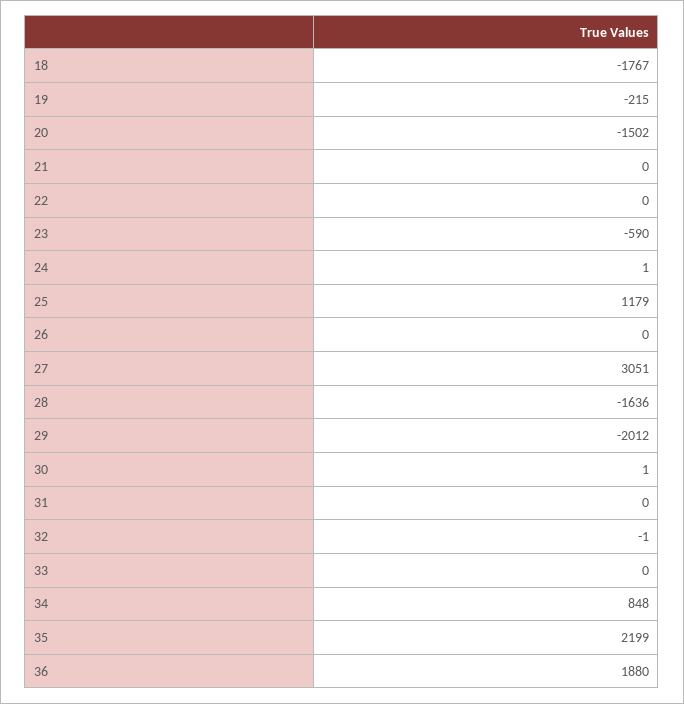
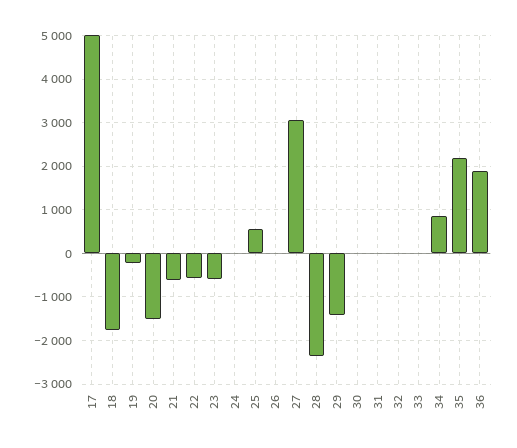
21: 0 -> -600
22: 0 -> -600
25: 1179 -> 600
28: -1636 -> -2400
29: -2012 -> -1400
17: none -> 5000

